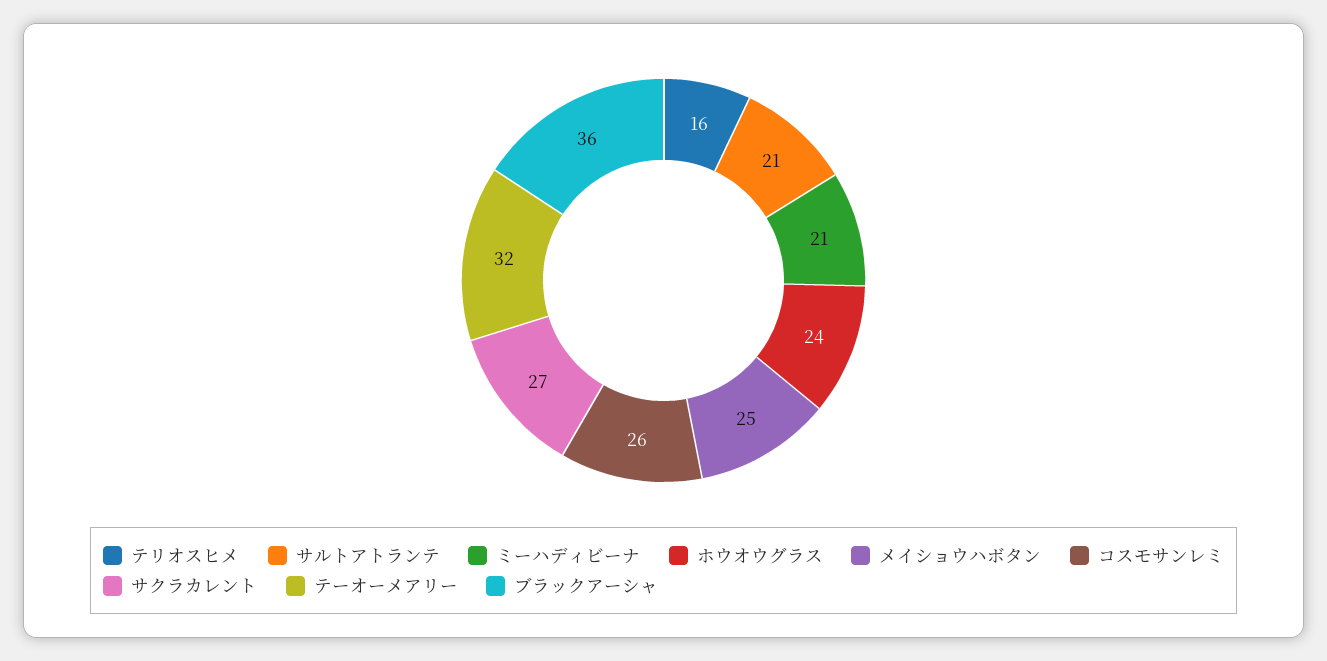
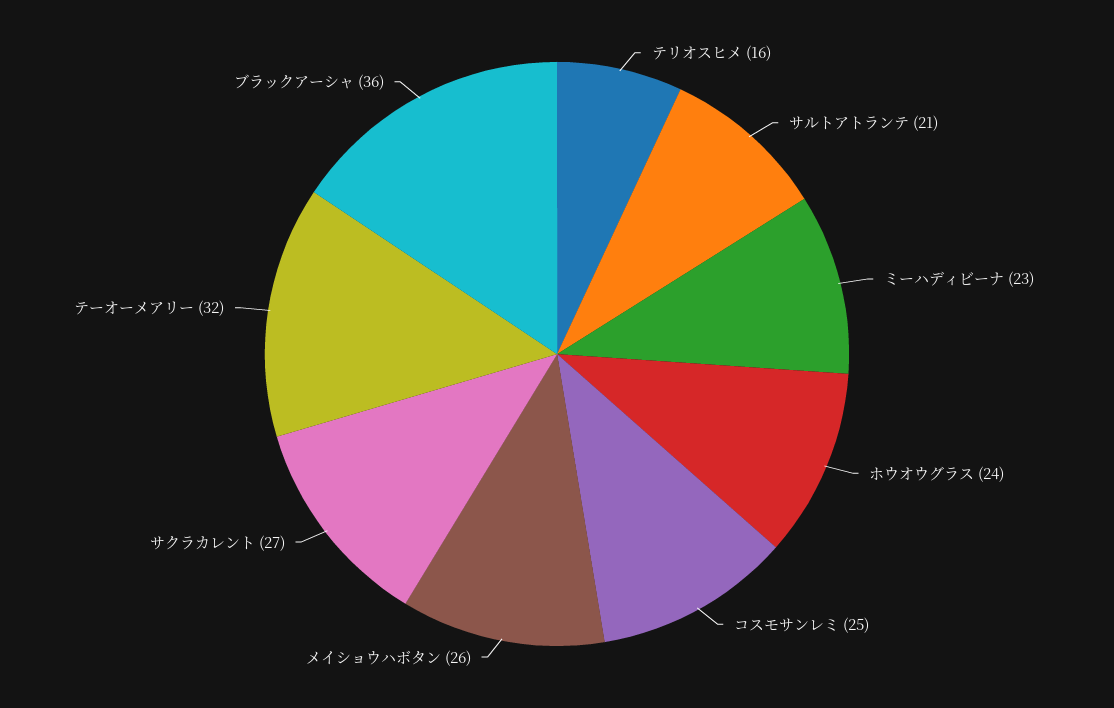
ミーハディビーナ: 21 -> 23
メイショウハボタン: 25 -> 26
コスモサンレミ: 26 -> 25

